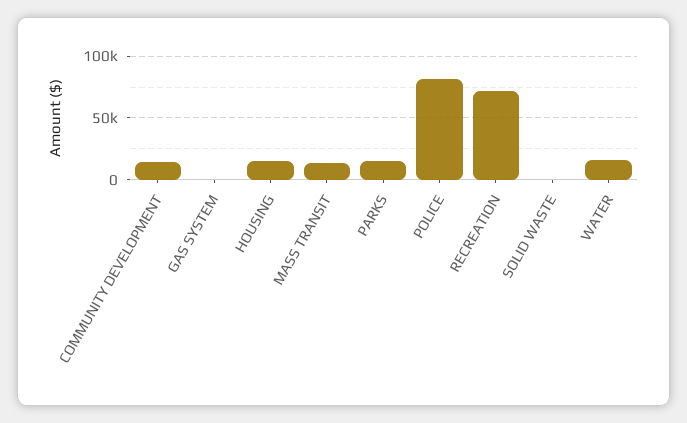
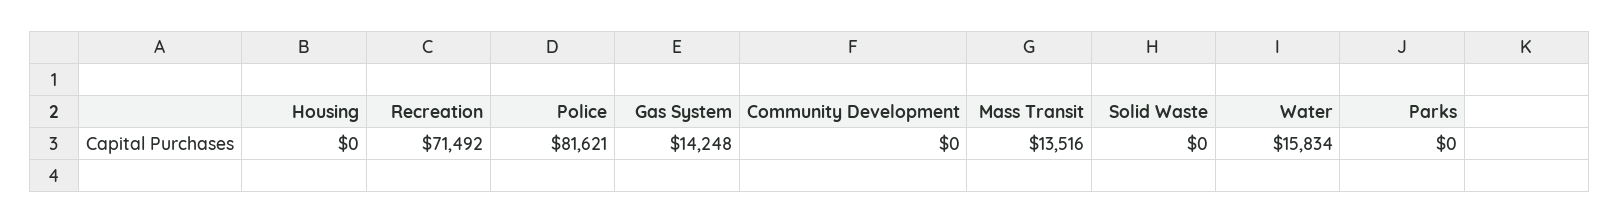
COMMUNITY DEVELOPMENT: 15000 -> 0
GAS SYSTEM: 0 -> 14248
HOUSING: 15000 -> 0
PARKS: 15000 -> 0

